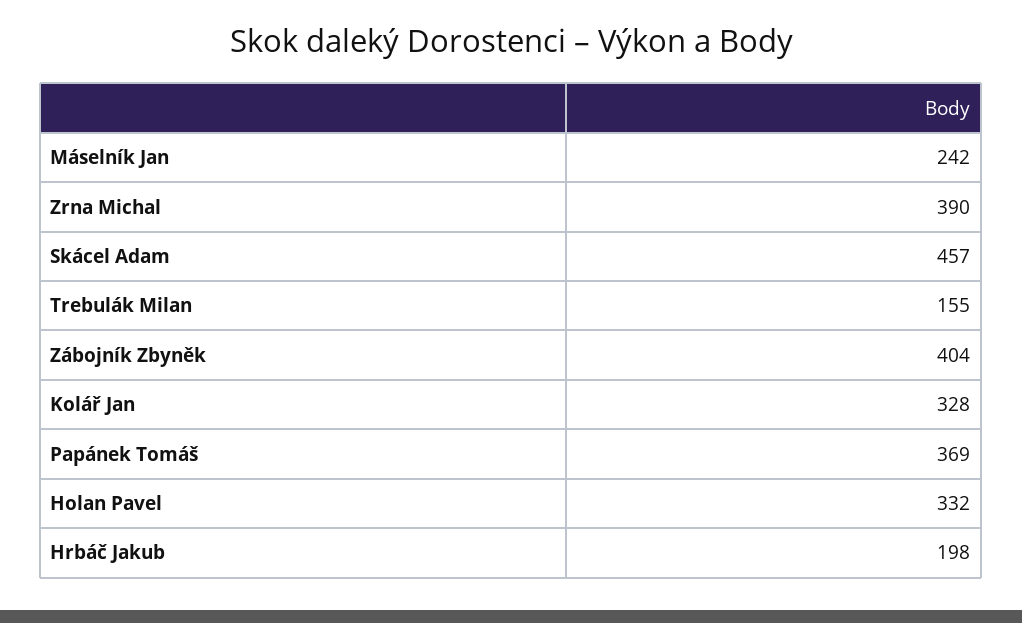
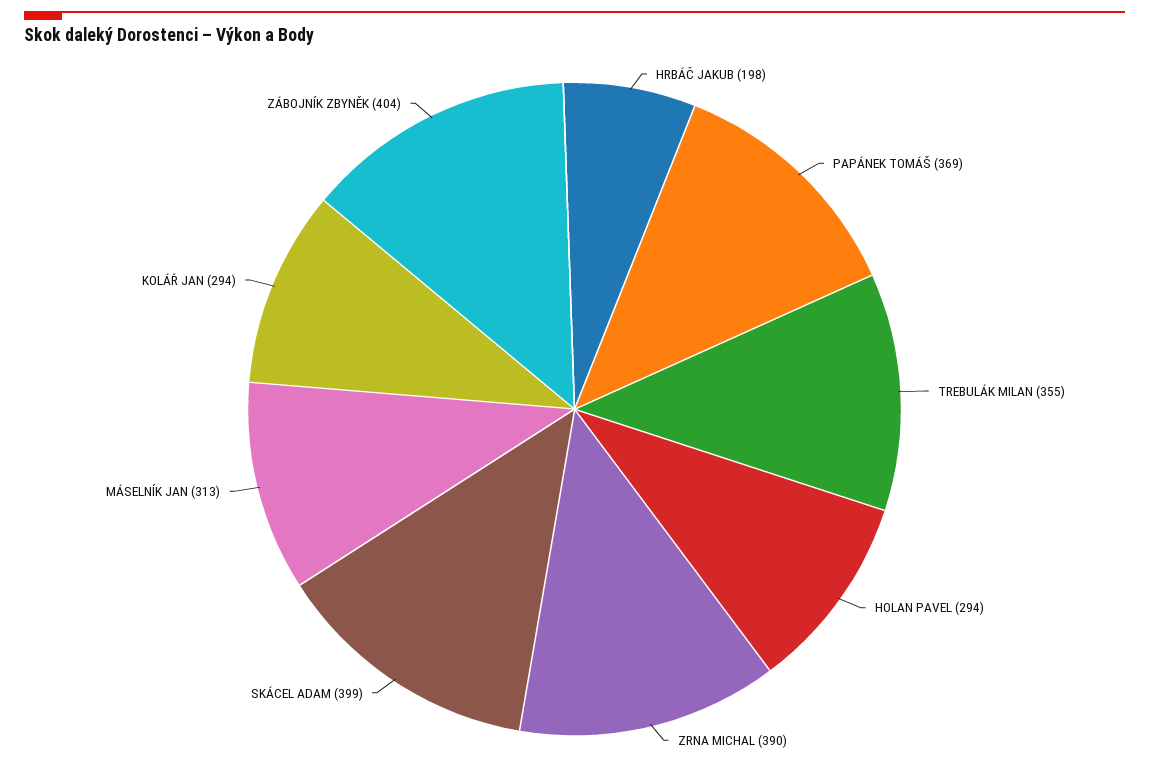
Máselník Jan: 242 -> 313
Skácel Adam: 457 -> 399
Trebulák Milan: 155 -> 355
Kolář Jan: 328 -> 294
Holan Pavel: 332 -> 294

